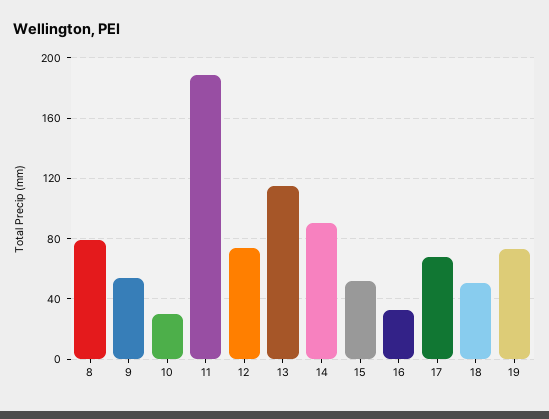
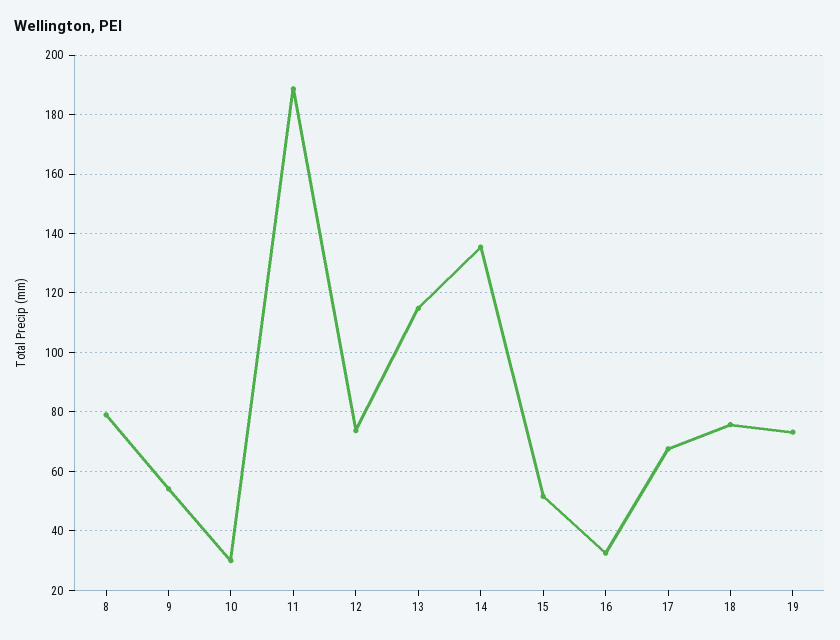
14: 90 -> 135
18: 50 -> 75

